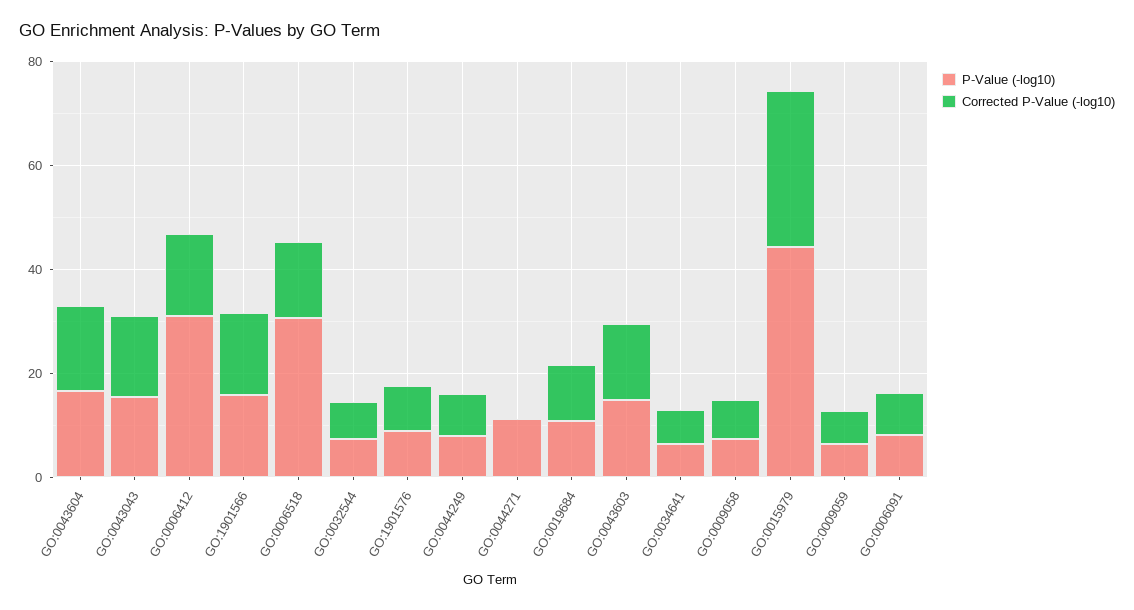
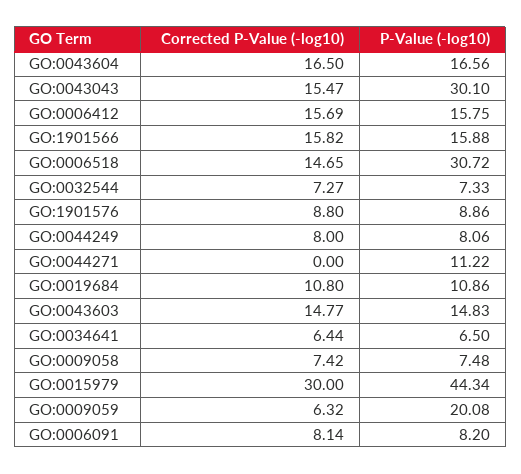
P-Value (-log10), GO:0043043: 15 -> 30.1
P-Value (-log10), GO:0006412: 30 -> 15.75
P-Value (-log10), GO:0009059: 5 -> 20.08

